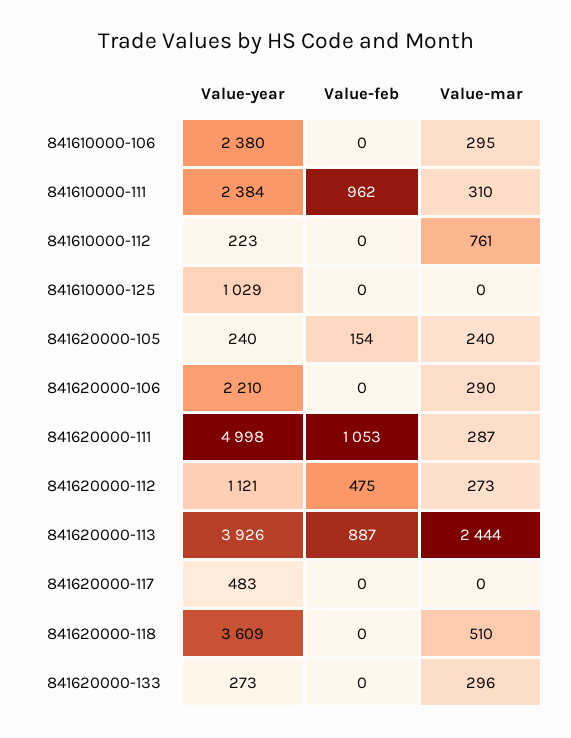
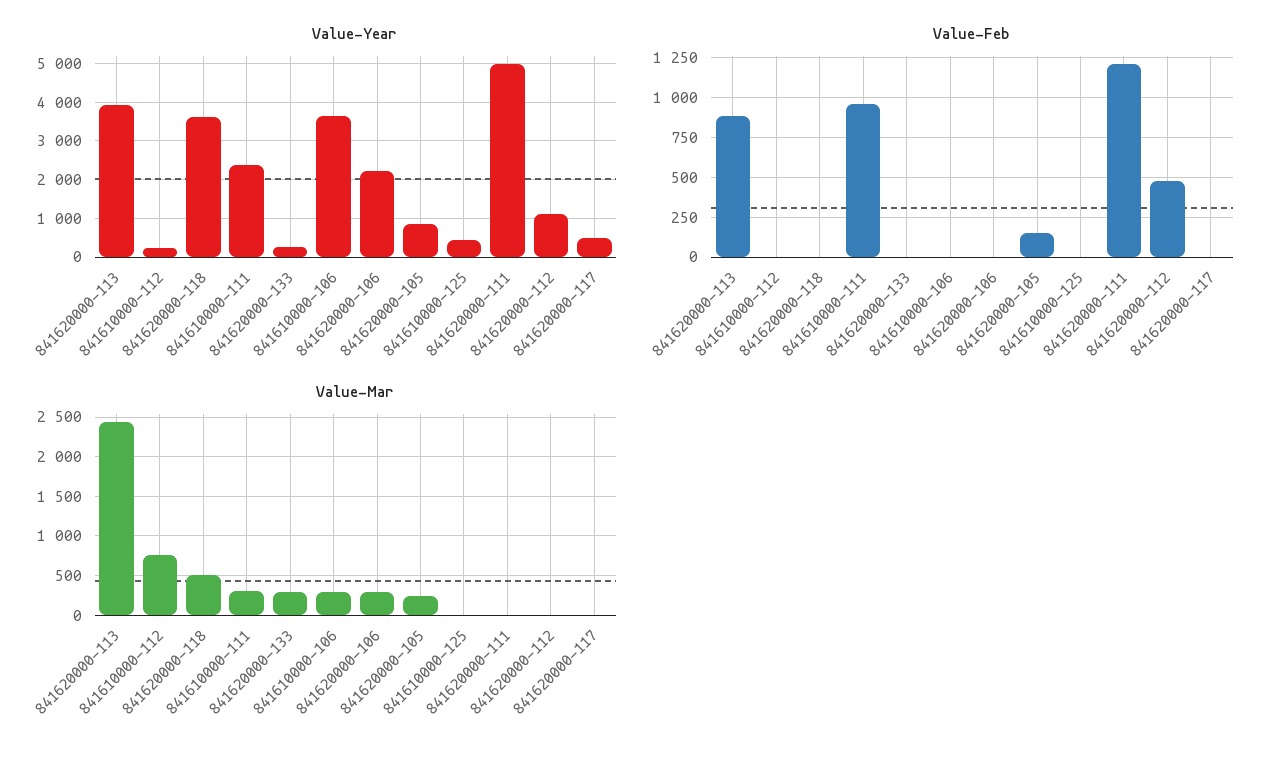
Value-year, 841610000-106: 2380 -> 3600
Value-year, 841610000-125: 1029 -> 400
Value-year, 841620000-105: 240 -> 800
Value-feb, 841620000-111: 1053 -> 1200
Value-mar, 841620000-111: 287 -> 0
Value-mar, 841620000-112: 273 -> 0

